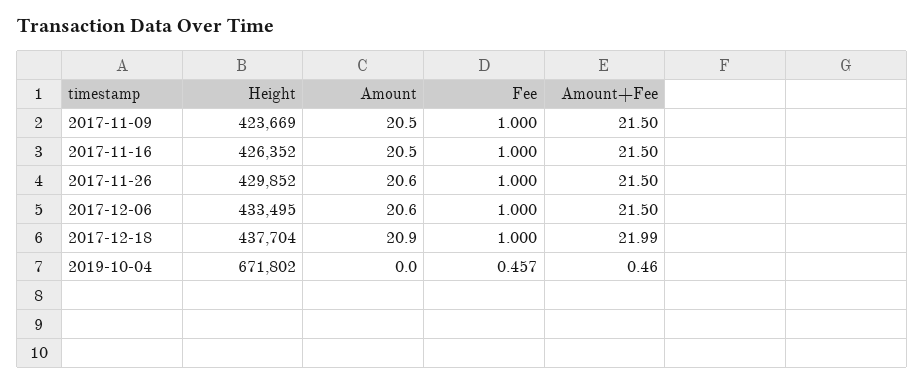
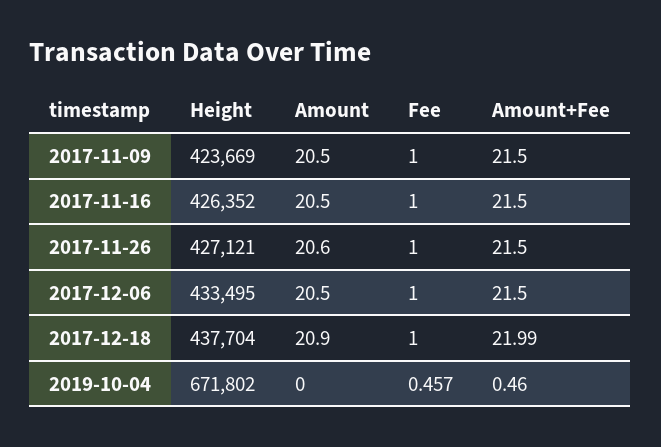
Height, 2017-11-26: 429852 -> 427121
Amount, 2017-12-06: 20.6 -> 20.5

